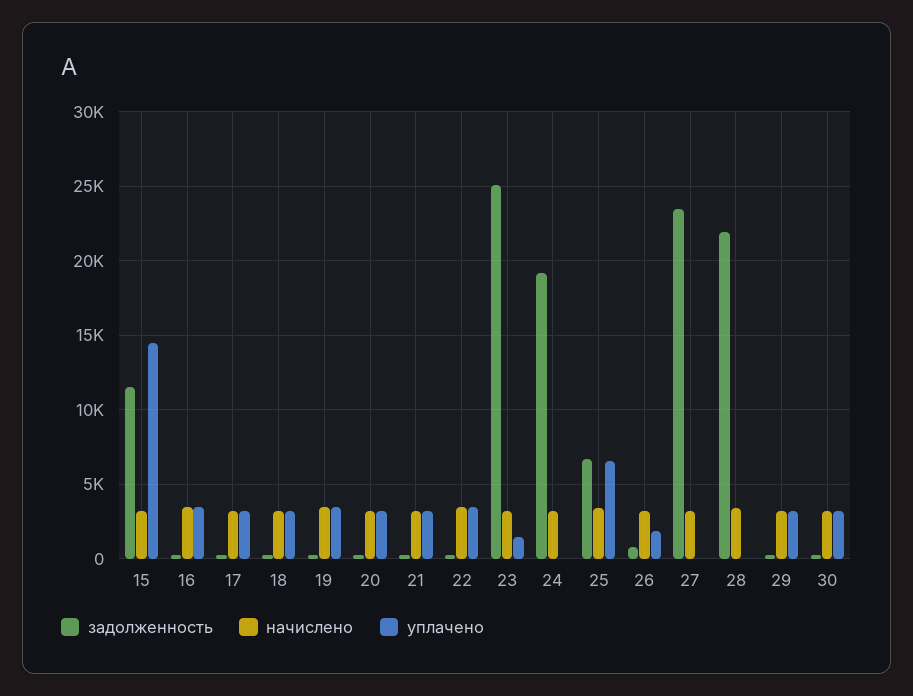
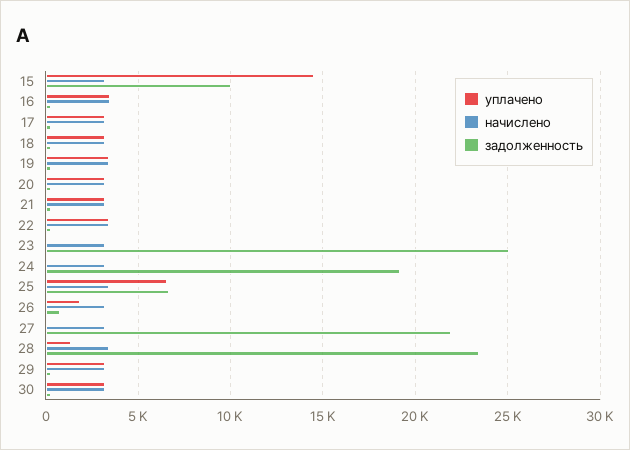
задолженность, 15: 11500 -> 10000
уплачено, 23: 1500 -> 0
задолженность, 27: 23500 -> 22000
задолженность, 28: 22000 -> 23500
уплачено, 28: 0 -> 1500

